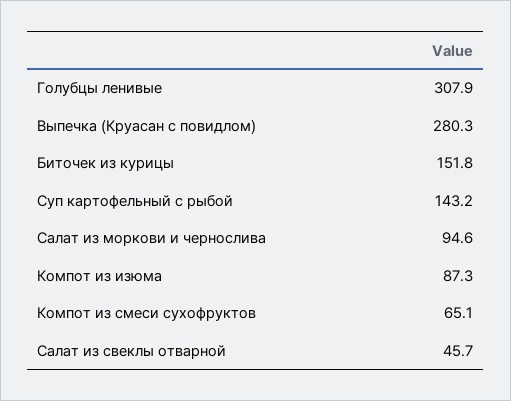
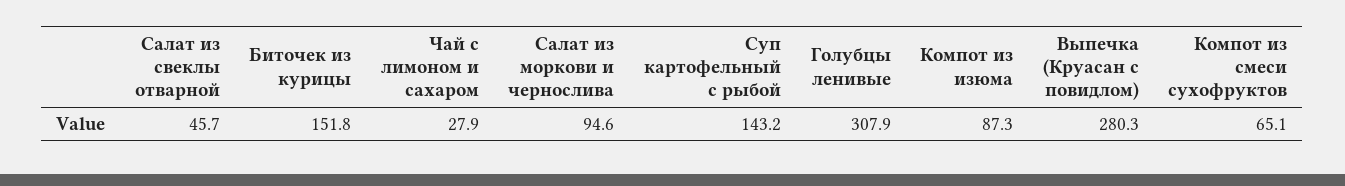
Чай с лимоном и сахаром: none -> 27.9

